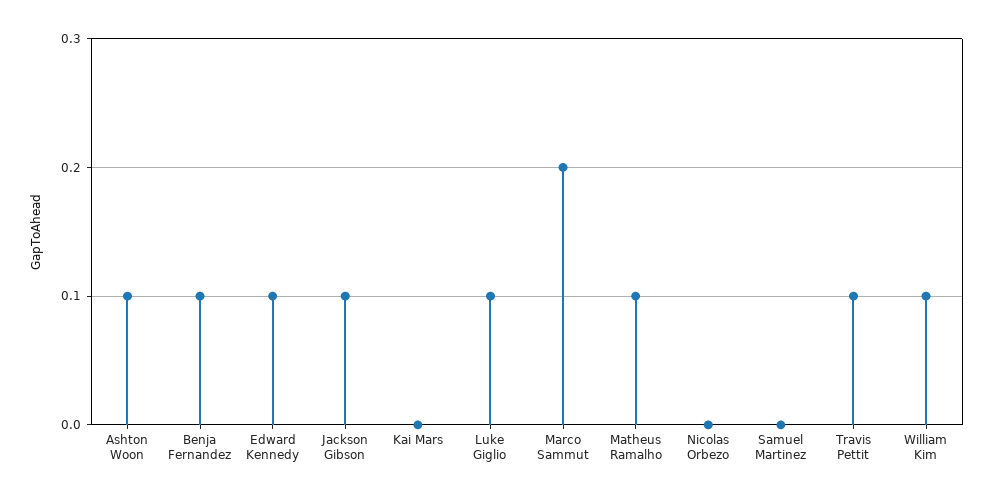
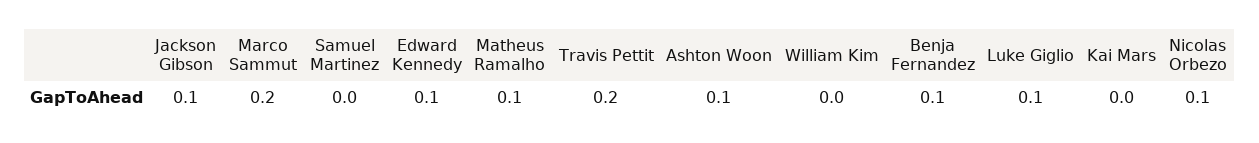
Nicolas Orbezo: 0 -> 0.1
Travis Pettit: 0.1 -> 0.2
William Kim: 0.1 -> 0

